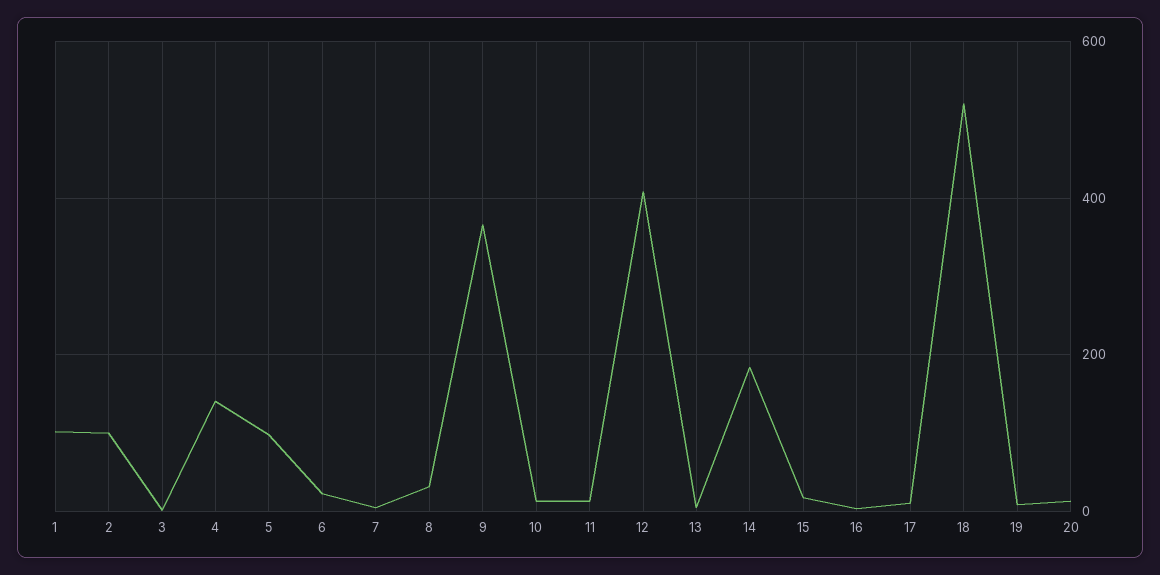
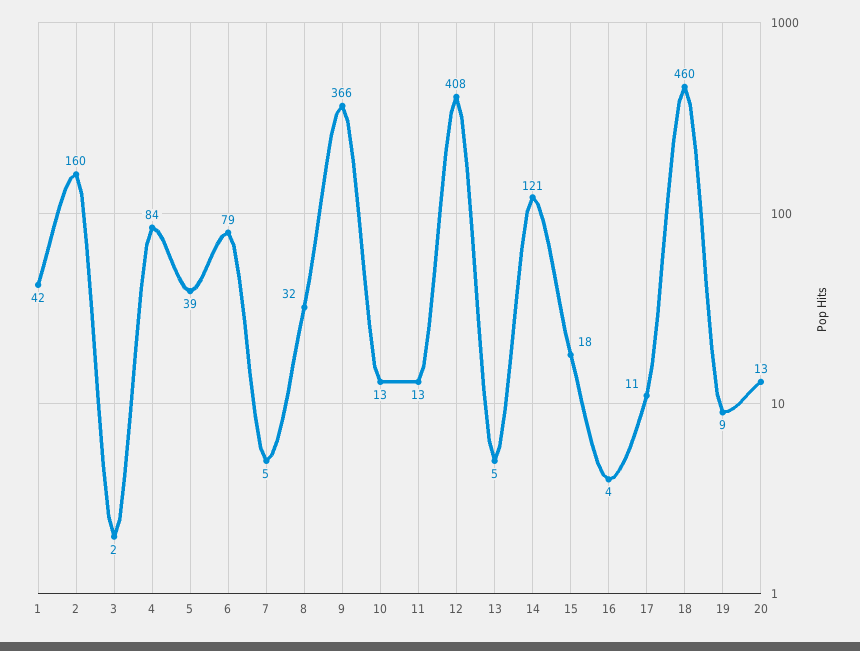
1: 100 -> 42
2: 100 -> 160
4: 140 -> 84
5: 100 -> 39
6: 20 -> 79
14: 180 -> 121
18: 520 -> 460

